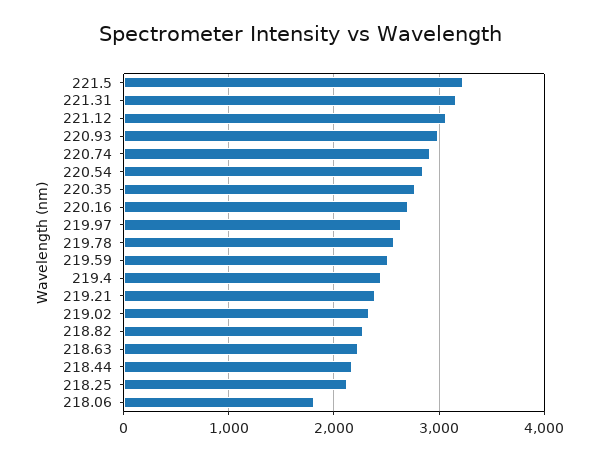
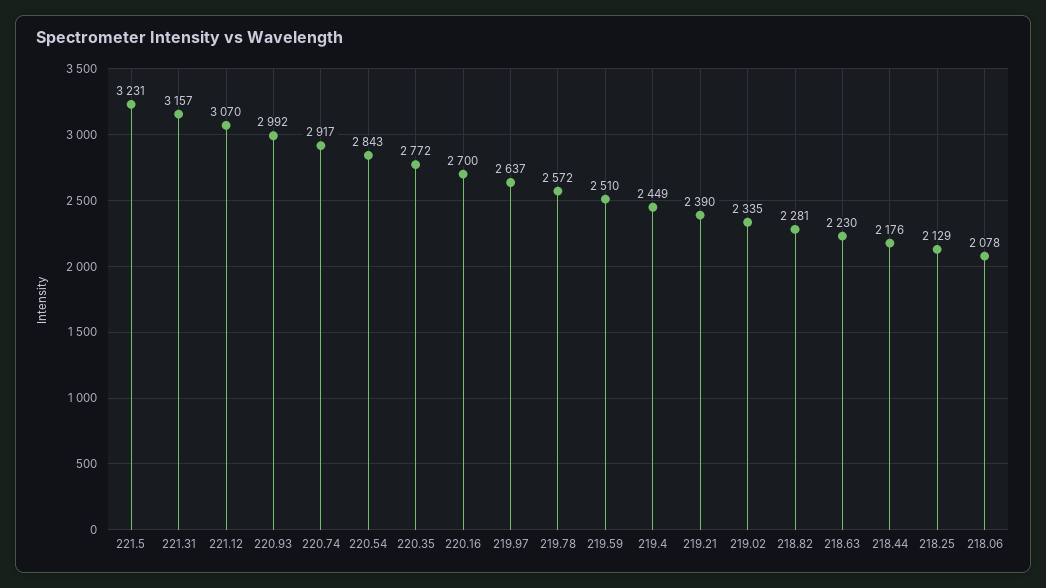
218.06: 1800 -> 2078

